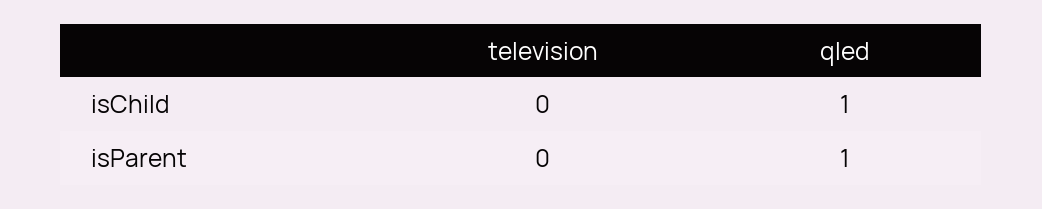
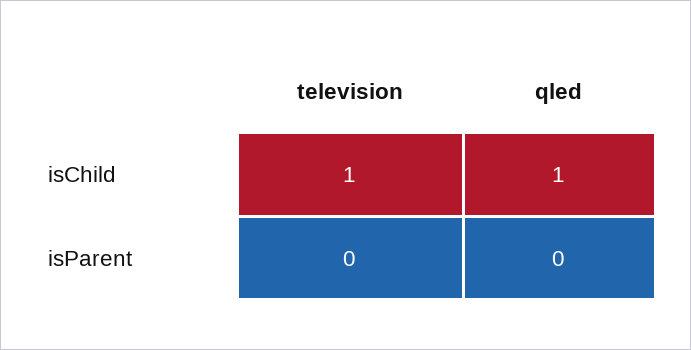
television, isChild: 0 -> 1
qled, isParent: 1 -> 0

